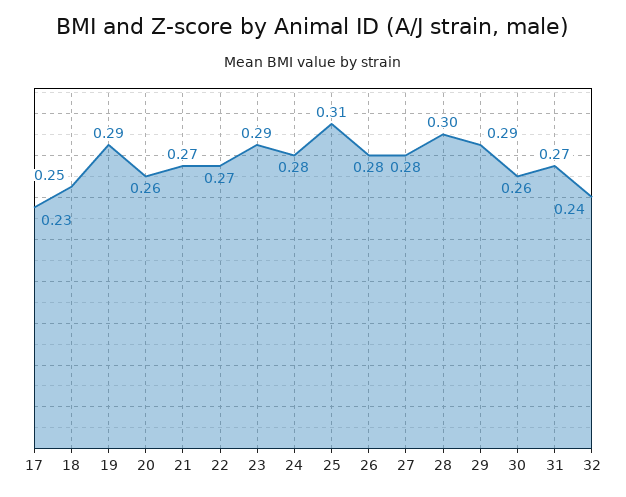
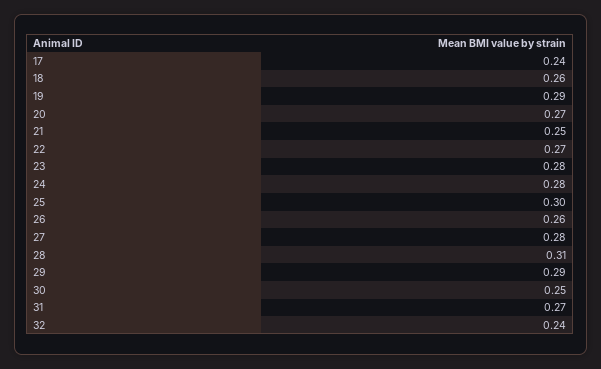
17: 0.23 -> 0.24
18: 0.25 -> 0.26
20: 0.26 -> 0.27
21: 0.27 -> 0.25
23: 0.29 -> 0.28
25: 0.31 -> 0.3
26: 0.28 -> 0.26
28: 0.3 -> 0.31
30: 0.26 -> 0.25

